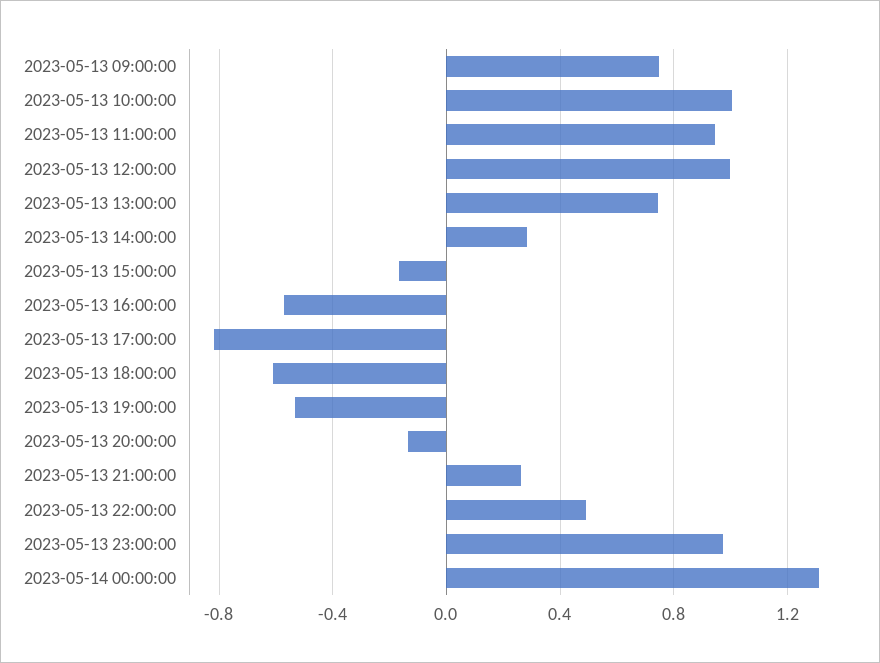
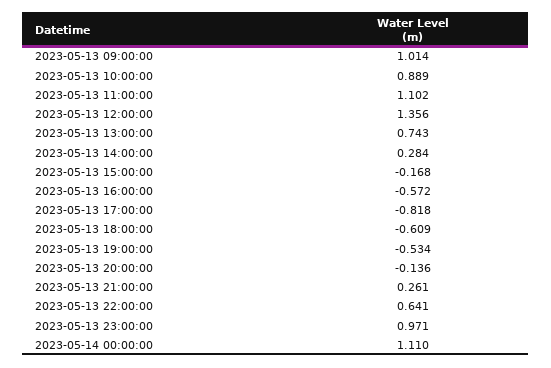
2023-05-13 09:00:00: 0.75 -> 1.014
2023-05-13 10:00:00: 1 -> 0.889
2023-05-13 11:00:00: 0.95 -> 1.102
2023-05-13 12:00:00: 1 -> 1.356
2023-05-13 22:00:00: 0.5 -> 0.641
2023-05-14 00:00:00: 1.3 -> 1.11

